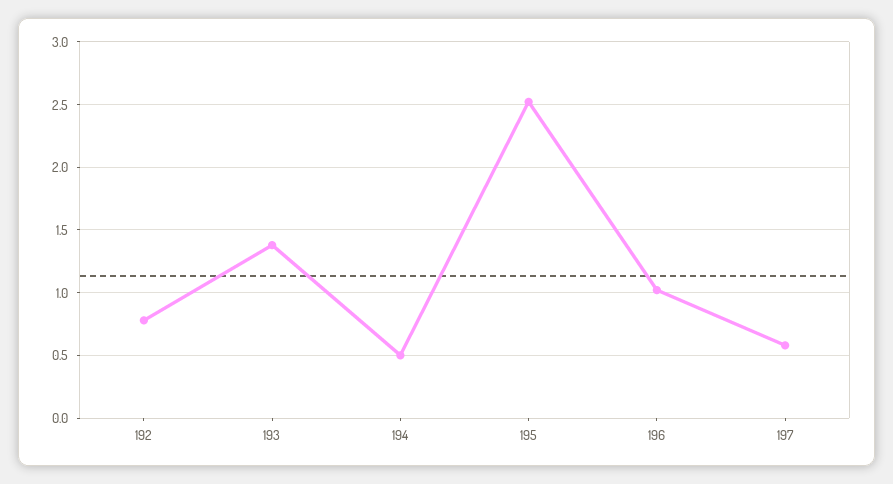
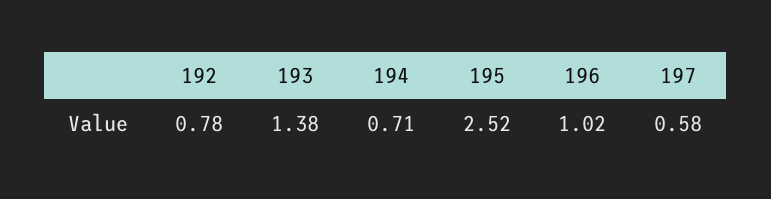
194: 0.5 -> 0.71

